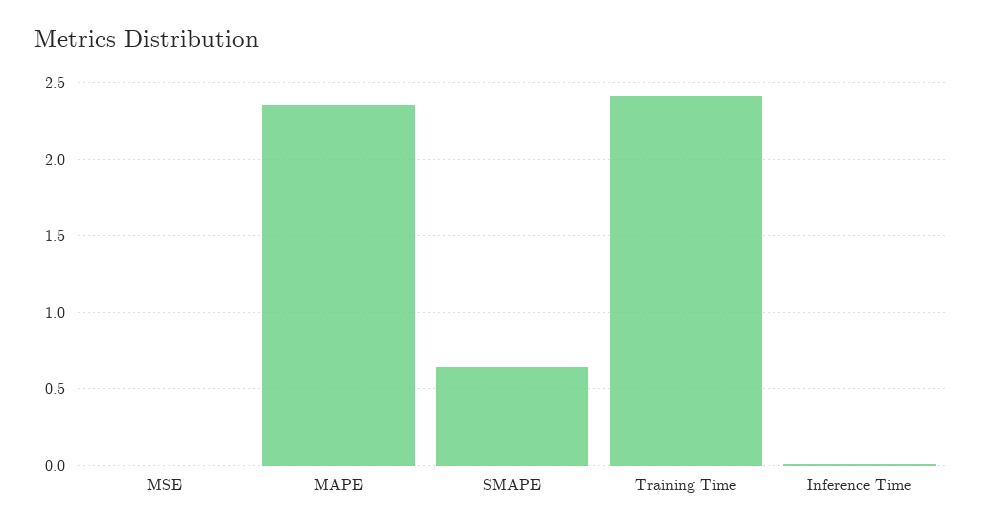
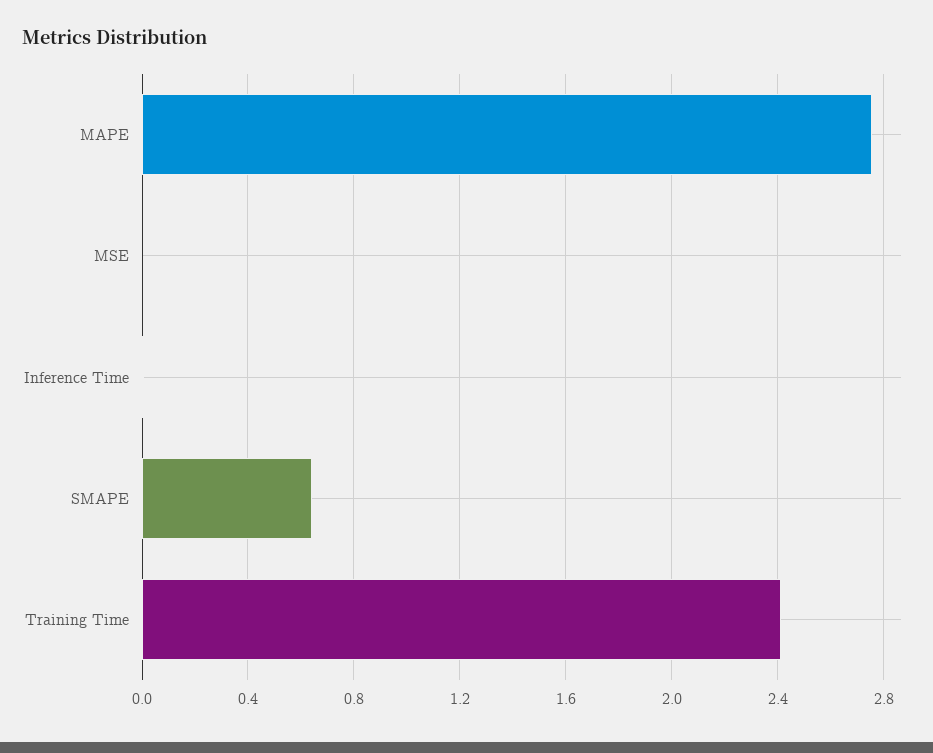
MAPE: 2.35 -> 2.75

